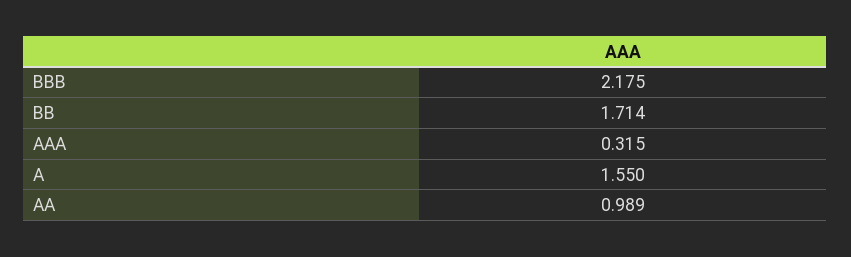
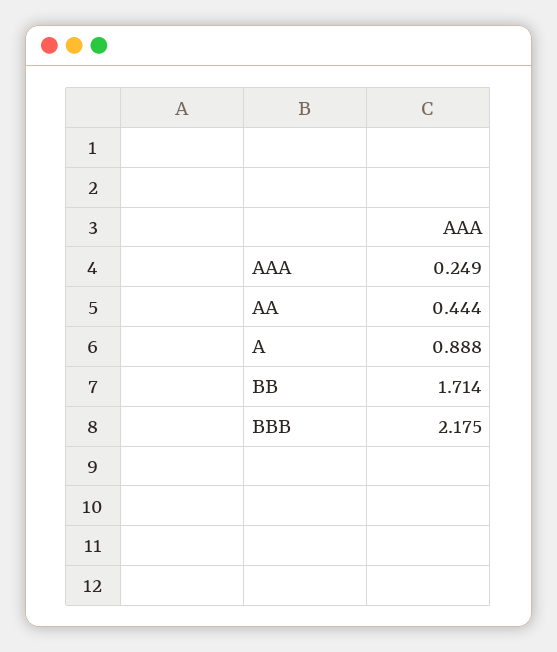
AAA: 0.315 -> 0.249
A: 1.55 -> 0.888
AA: 0.989 -> 0.444

